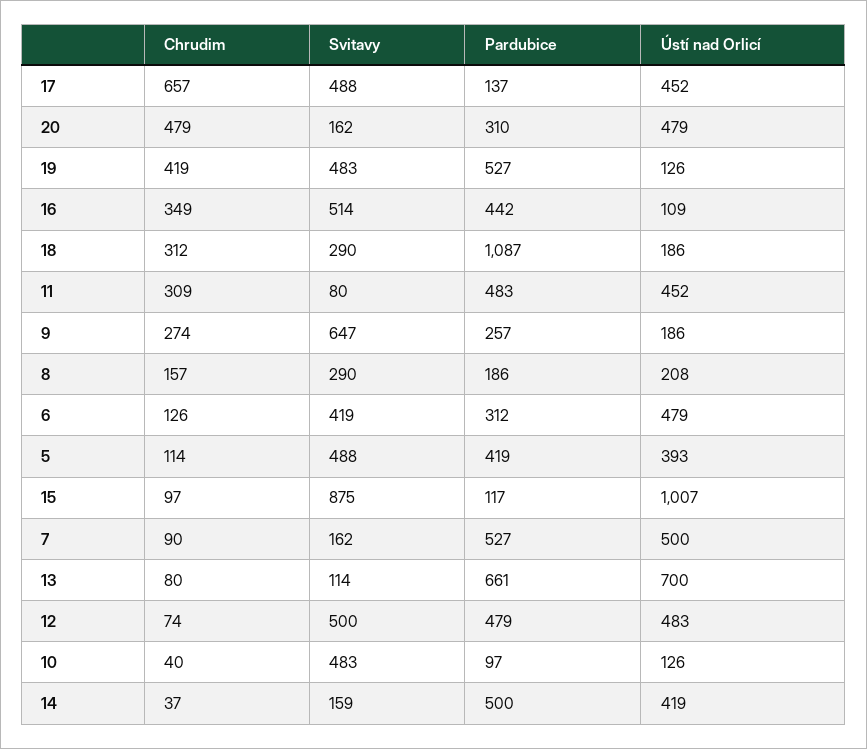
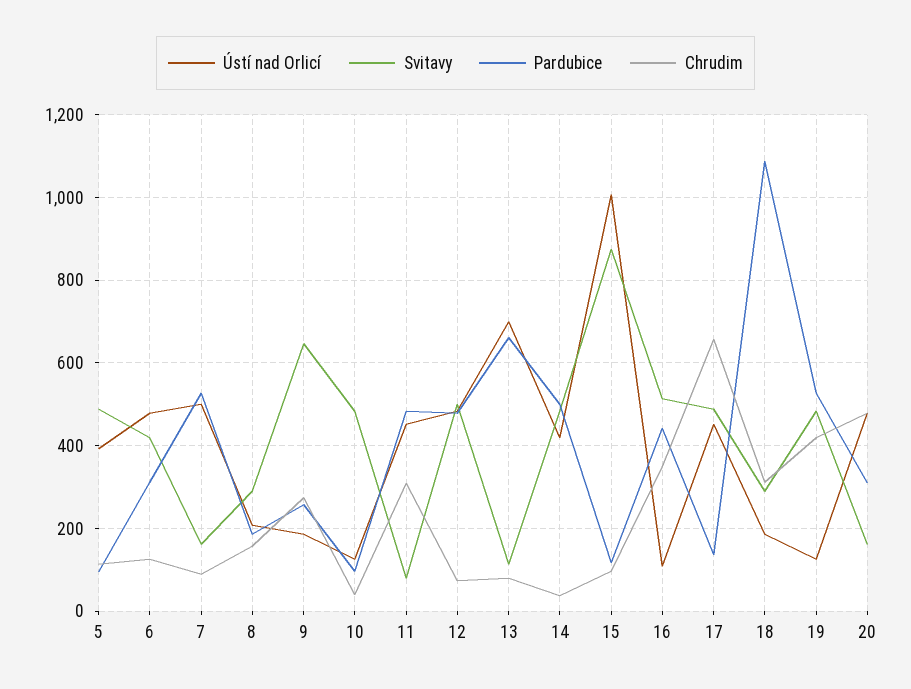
Pardubice, 5: 419 -> 100
Svitavy, 14: 159 -> 480

